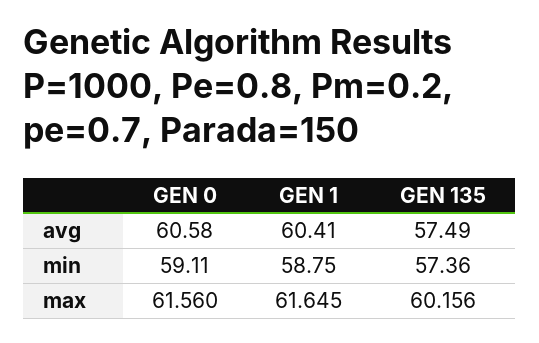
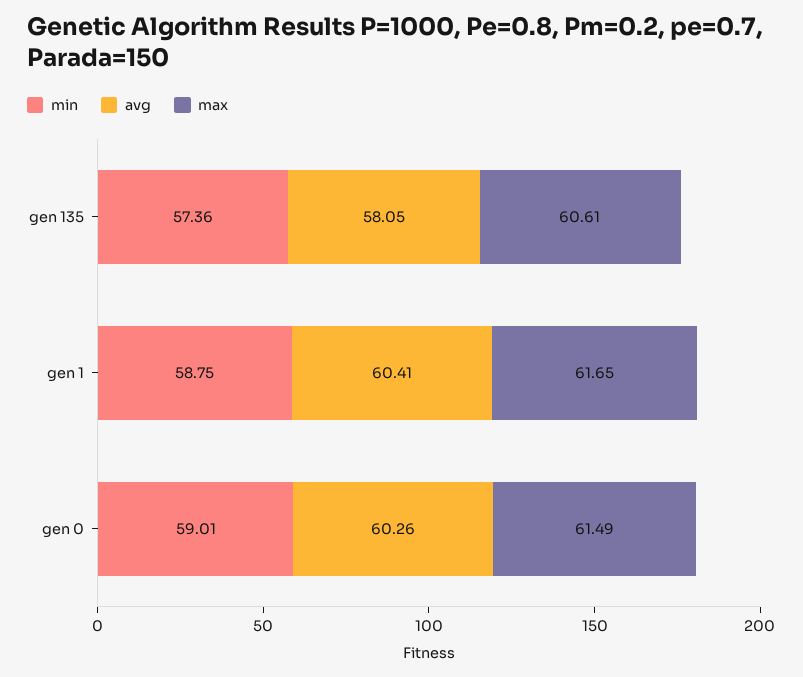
avg, GEN 0: 60.58 -> 60.26
avg, GEN 135: 57.49 -> 58.05
min, GEN 0: 59.11 -> 59.01
max, GEN 0: 61.56 -> 61.49
max, GEN 135: 60.156 -> 60.61

